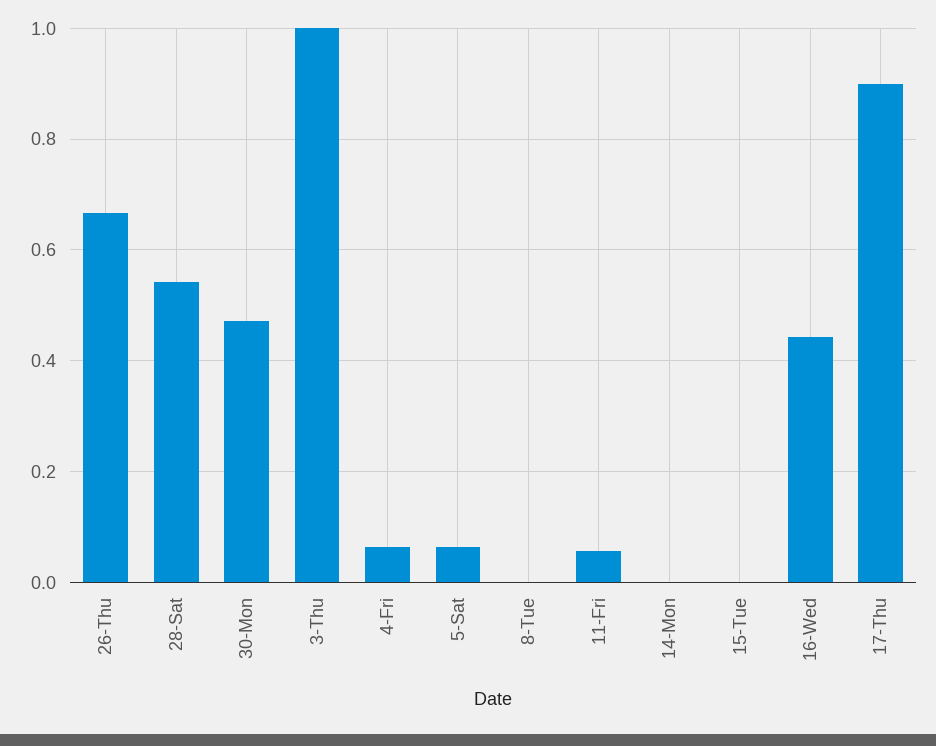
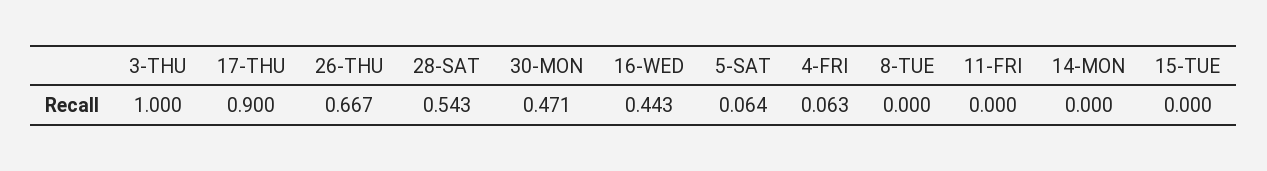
11-Fri: 0.06 -> 0

